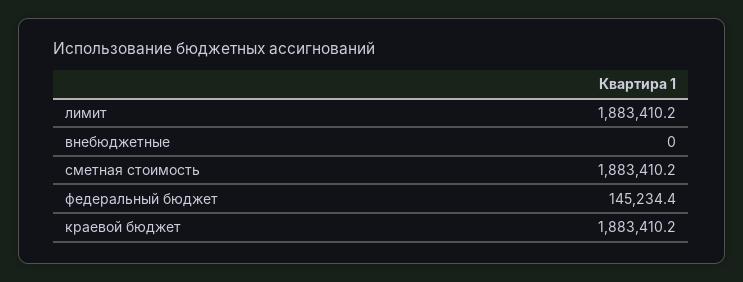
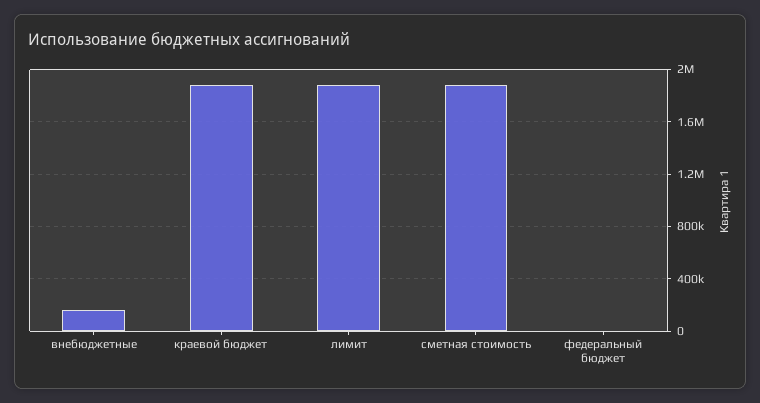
внебюджетные: 0 -> 150000
федеральный бюджет: 145234.4 -> 0

